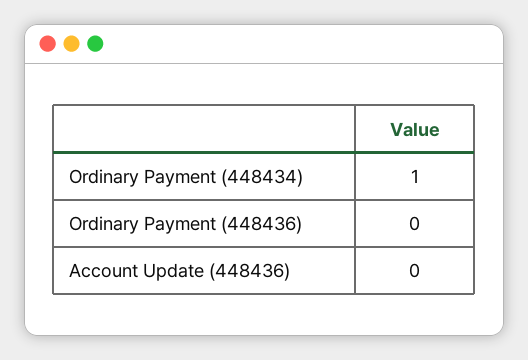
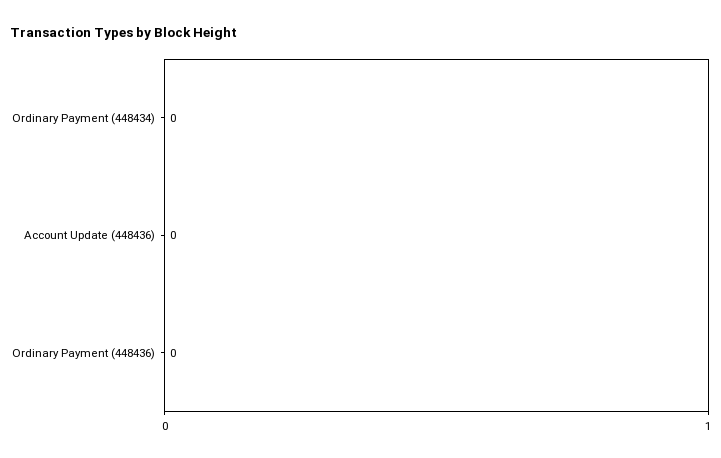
Ordinary Payment (448434): 1 -> 0

